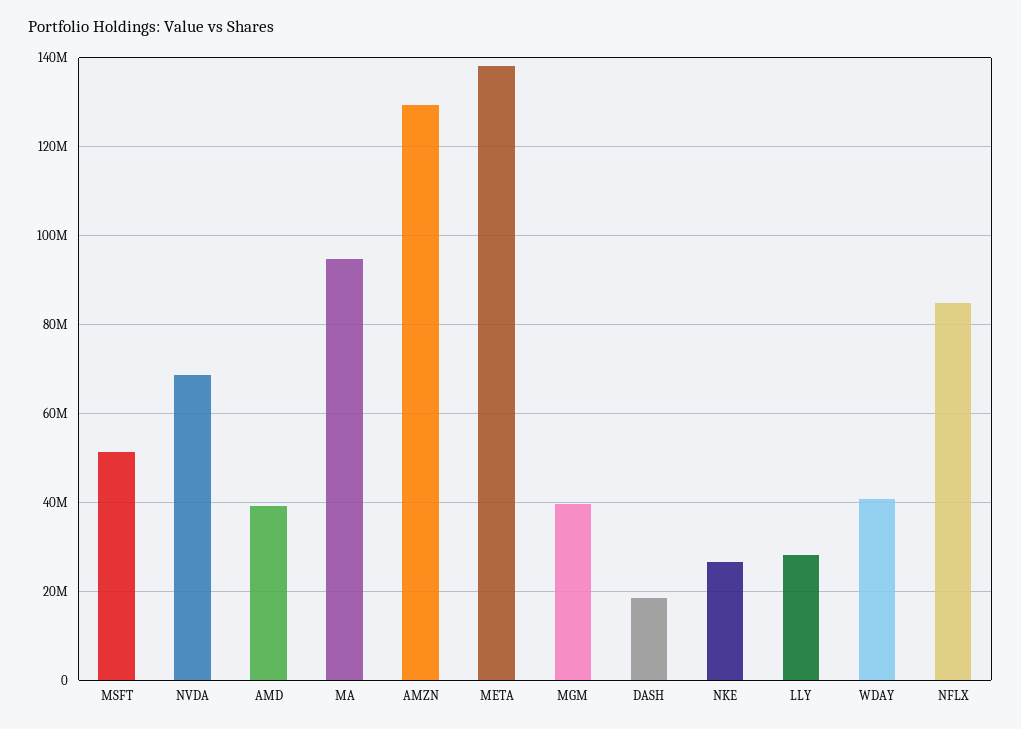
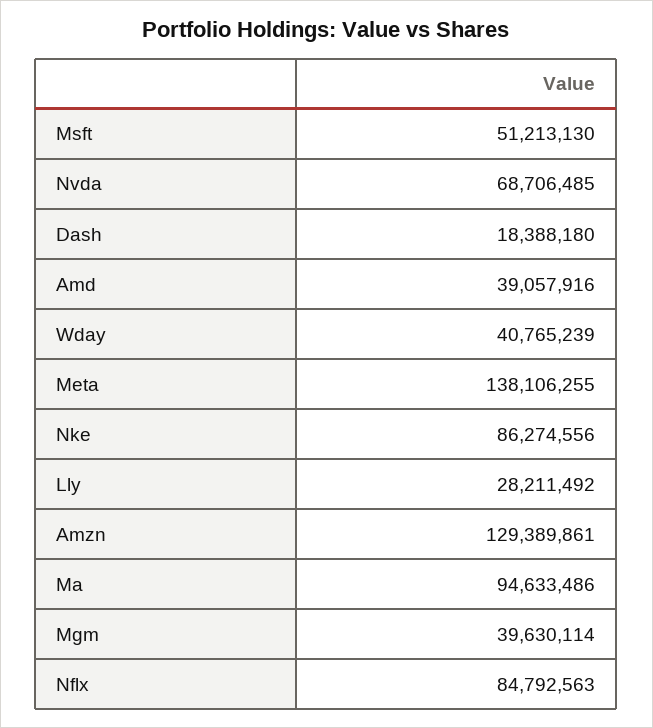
NKE: 26000000 -> 86274556

